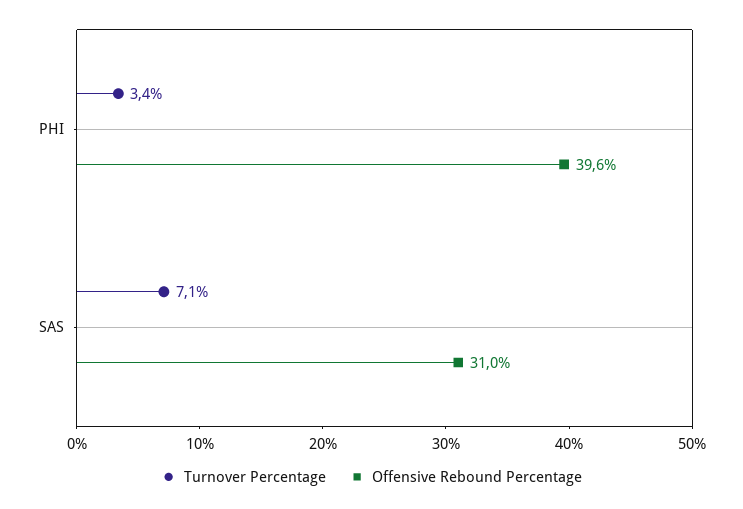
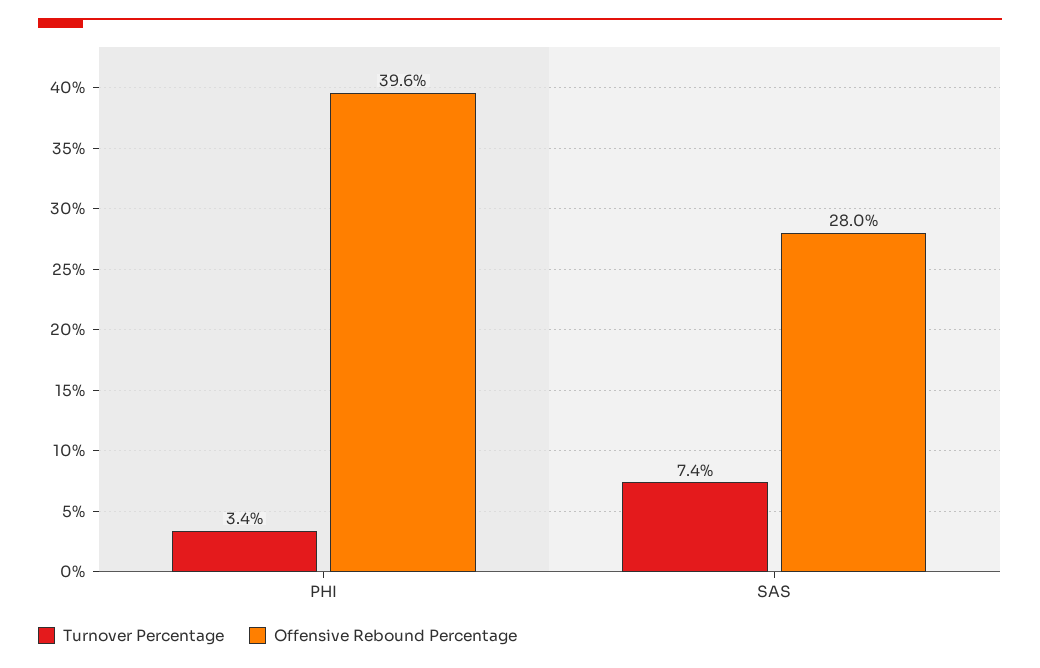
Turnover Percentage, SAS: 7.1 -> 7.4
Offensive Rebound Percentage, SAS: 31 -> 28

